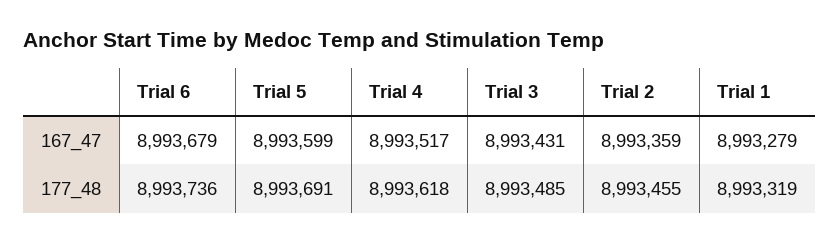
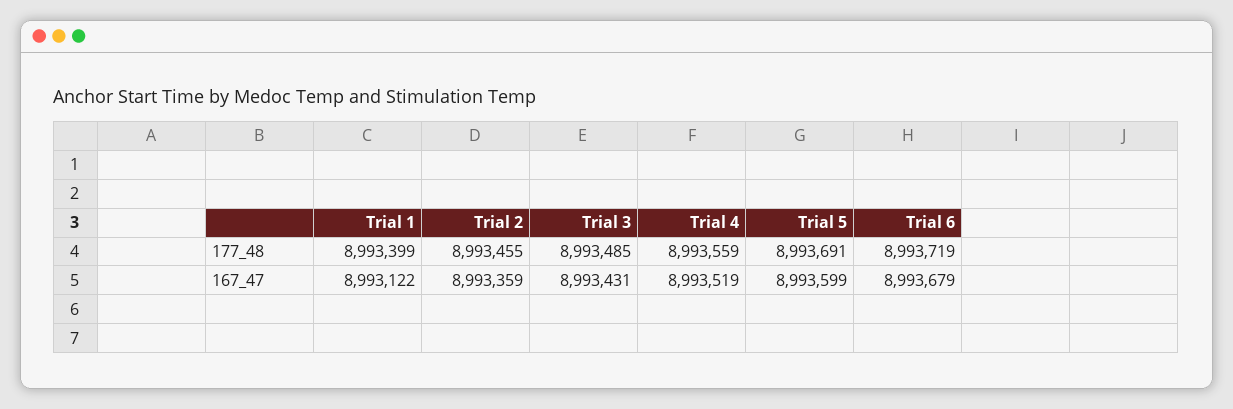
Trial 4, 167_47: 8993517 -> 8993519
Trial 1, 167_47: 8993279 -> 8993122
Trial 6, 177_48: 8993736 -> 8993719
Trial 4, 177_48: 8993618 -> 8993559
Trial 1, 177_48: 8993319 -> 8993399

